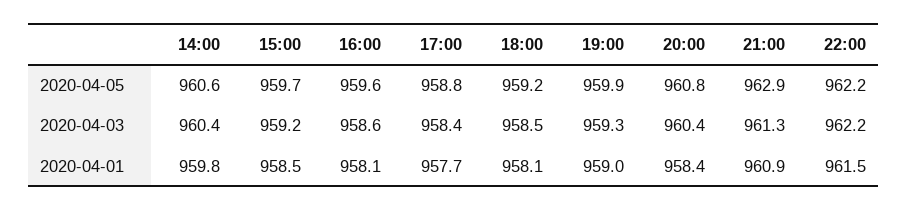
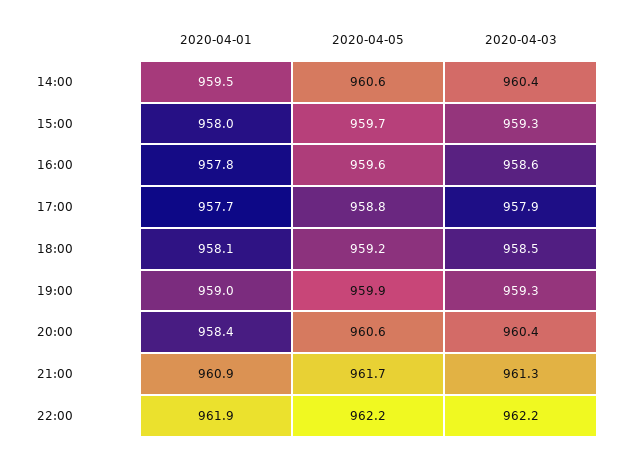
20:00, 2020-04-05: 960.8 -> 960.6
21:00, 2020-04-05: 962.9 -> 961.7
15:00, 2020-04-03: 959.2 -> 959.3
17:00, 2020-04-03: 958.4 -> 957.9
14:00, 2020-04-01: 959.8 -> 959.5
15:00, 2020-04-01: 958.5 -> 958
16:00, 2020-04-01: 958.1 -> 957.8
22:00, 2020-04-01: 961.5 -> 961.9

